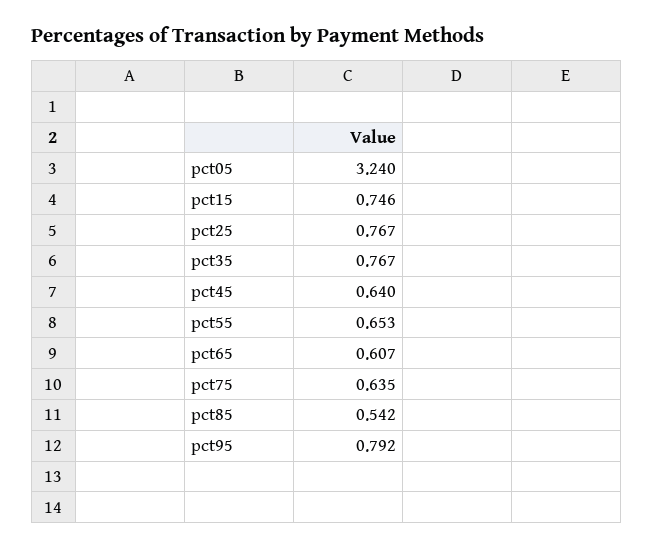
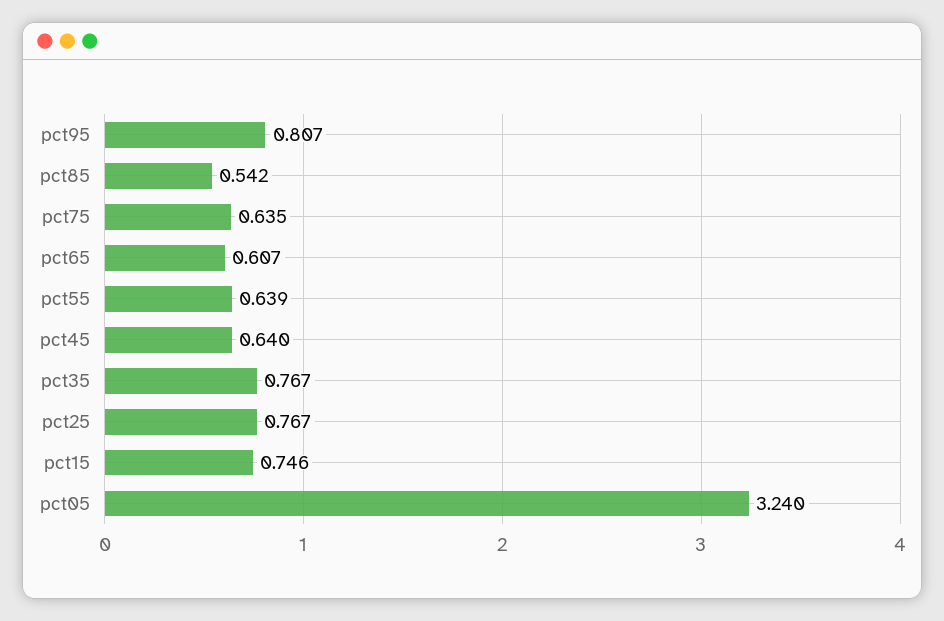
pct55: 0.653 -> 0.639
pct95: 0.792 -> 0.807

